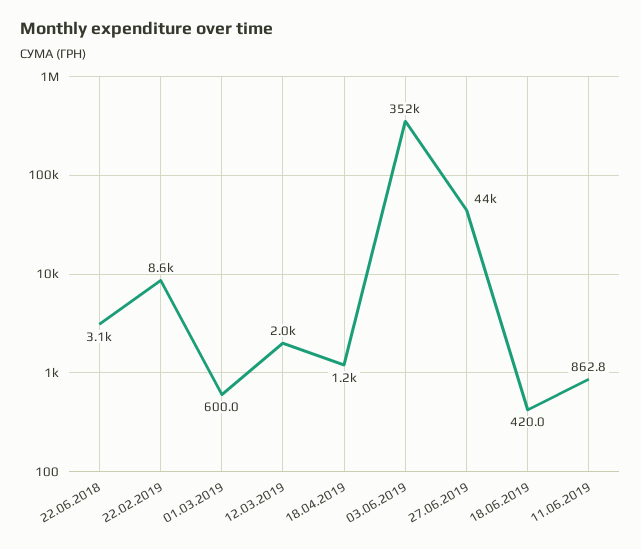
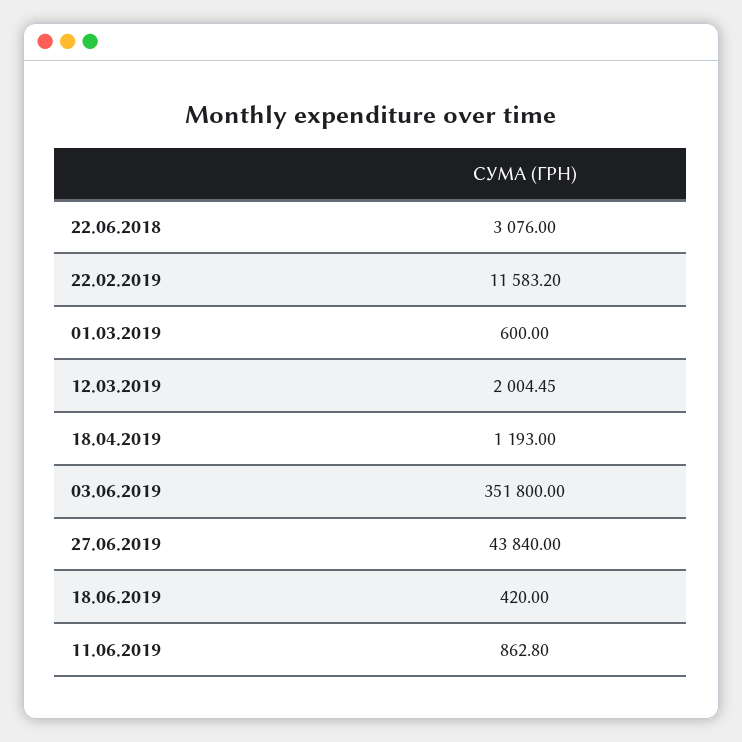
22.02.2019: 8600 -> 11583.2

